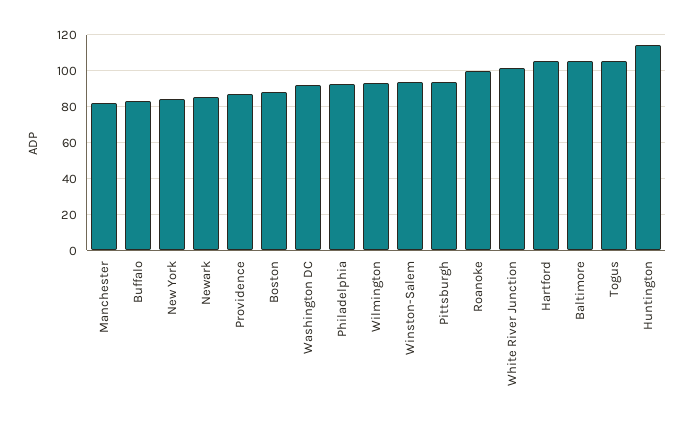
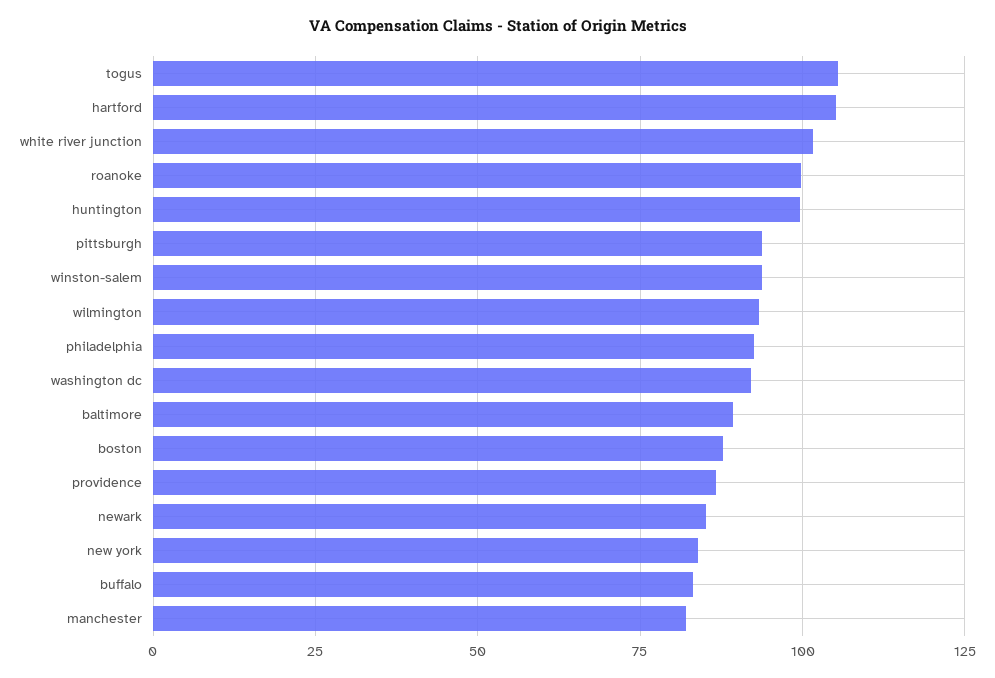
Baltimore: 105 -> 90
Huntington: 115 -> 100

